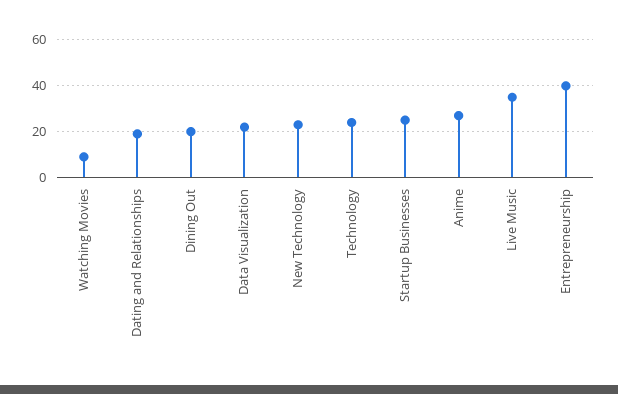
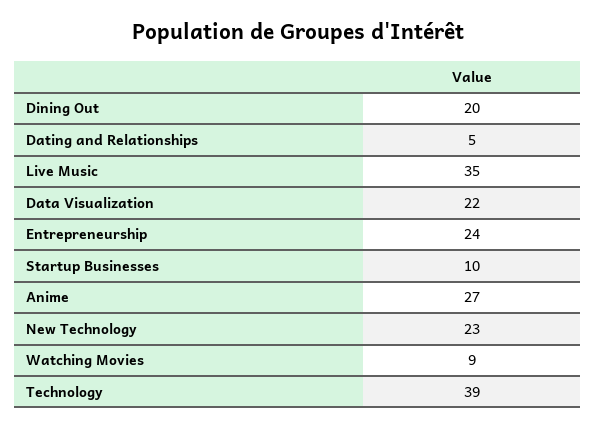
Dating and Relationships: 20 -> 5
Technology: 25 -> 39
Startup Businesses: 25 -> 10
Entrepreneurship: 40 -> 24

